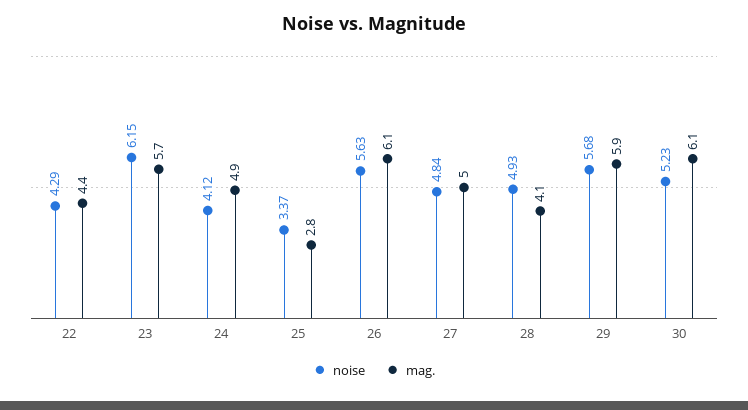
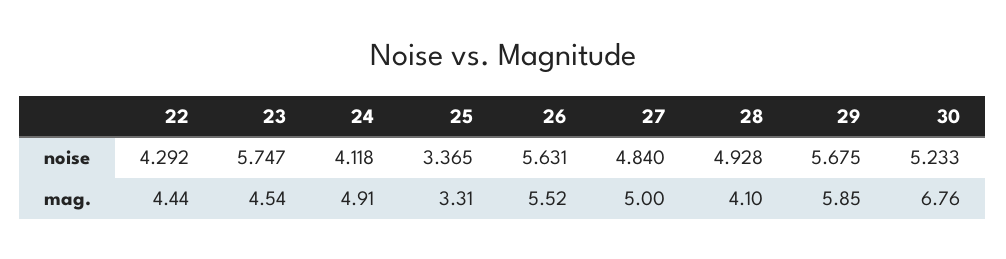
noise, 23: 6.15 -> 5.747
mag., 23: 5.7 -> 4.54
mag., 25: 2.8 -> 3.31
mag., 26: 6.1 -> 5.52
mag., 30: 6.1 -> 6.76

